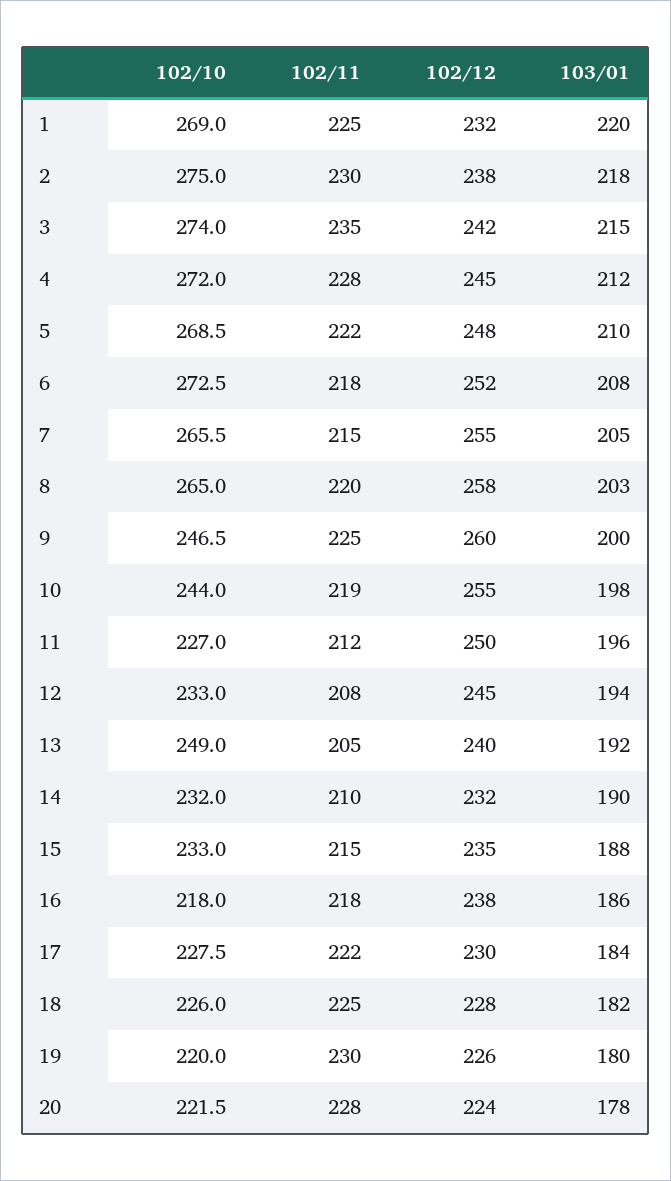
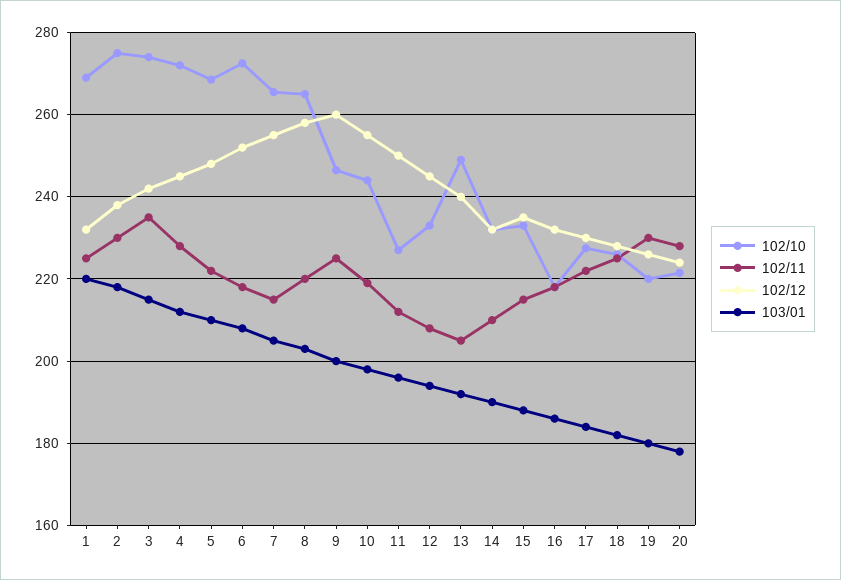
102/12, 16: 238 -> 232

